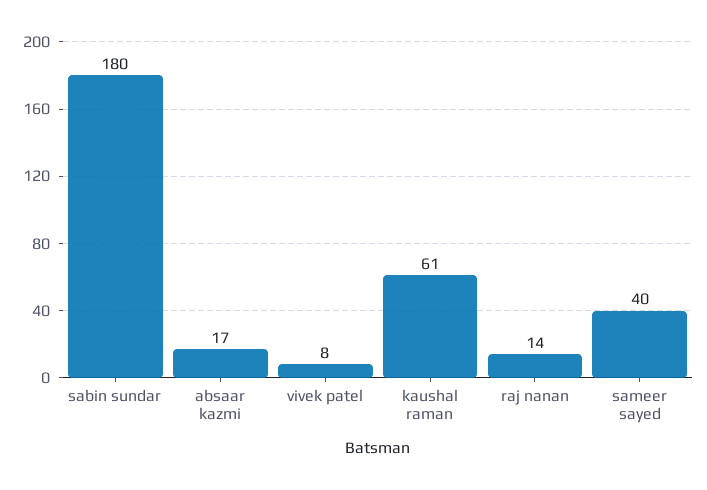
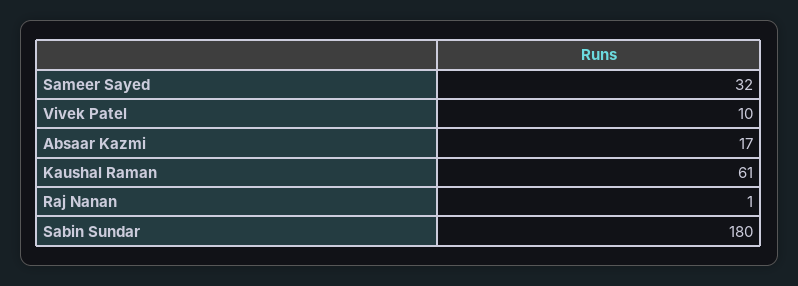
vivek patel: 8 -> 10
raj nanan: 14 -> 1
sameer sayed: 40 -> 32

